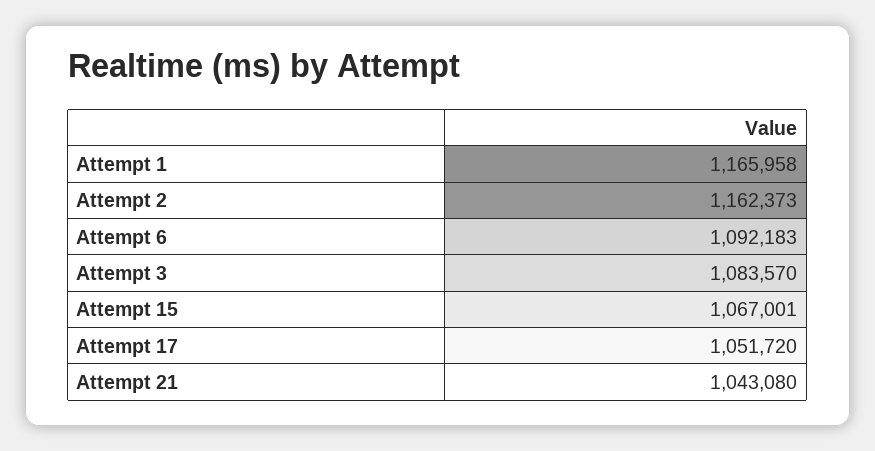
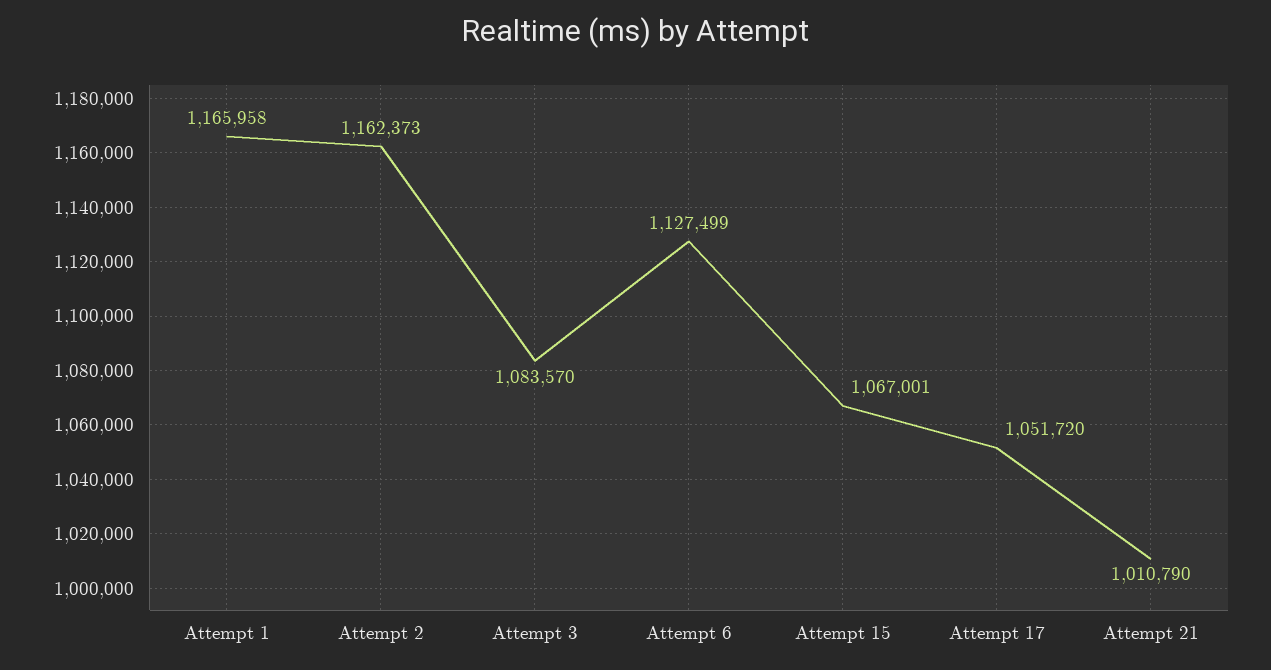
Attempt 6: 1092183 -> 1127499
Attempt 21: 1043080 -> 1010790

